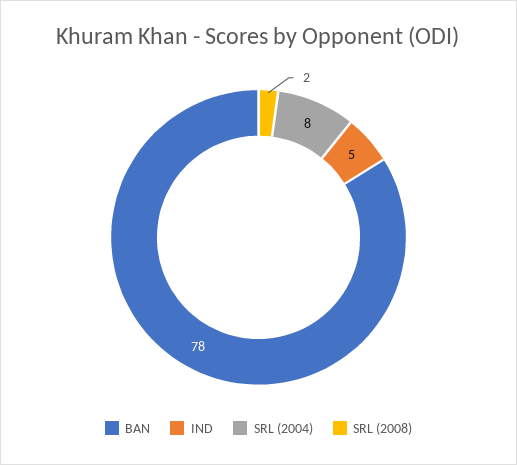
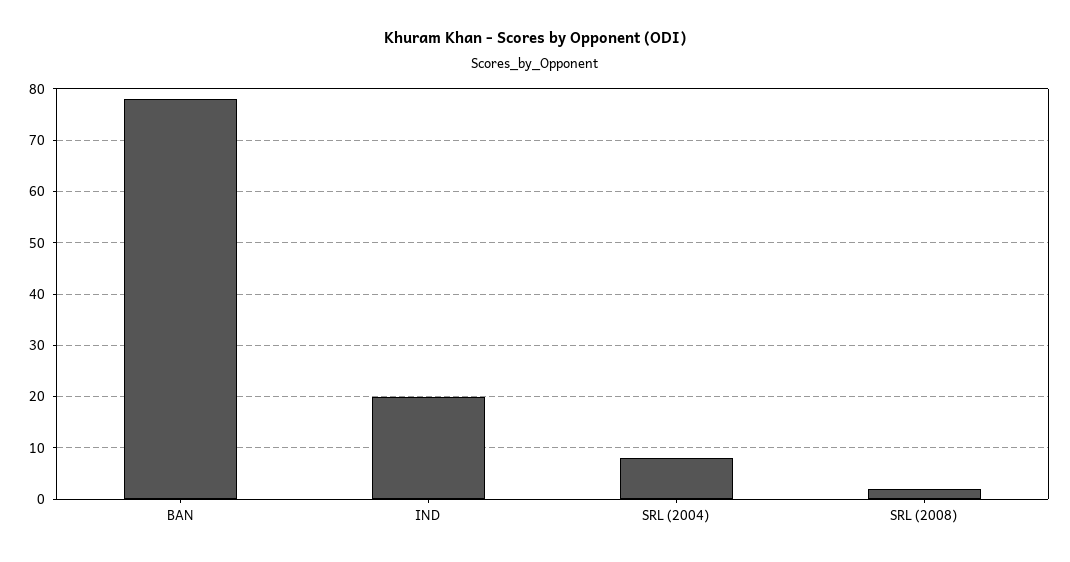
IND: 5 -> 20

